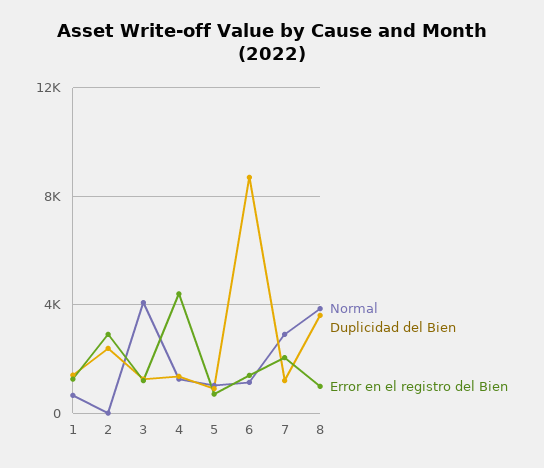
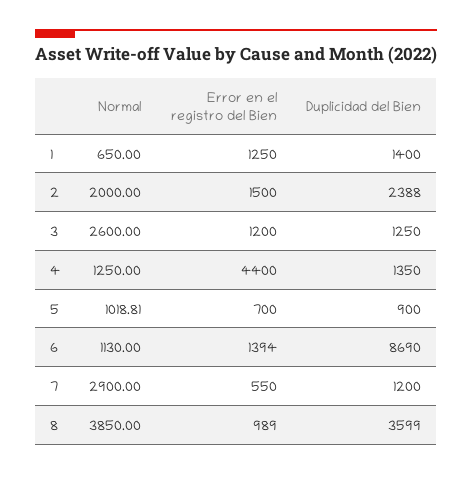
Normal, 2: 0 -> 2000
Error en el registro del Bien, 2: 3000 -> 1500
Normal, 3: 4000 -> 2600
Error en el registro del Bien, 7: 2000 -> 550

